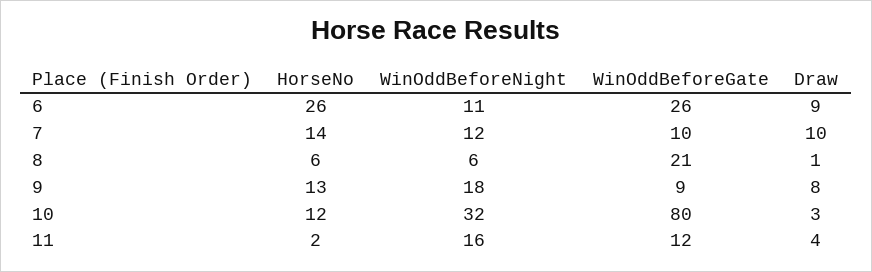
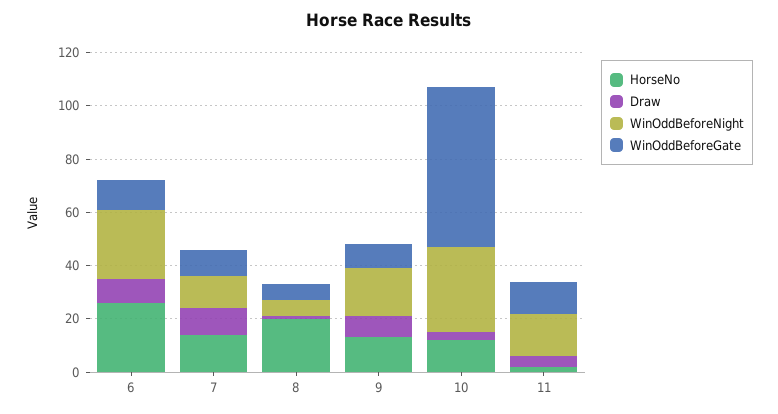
WinOddBeforeNight, 6: 11 -> 25
WinOddBeforeGate, 6: 26 -> 10
HorseNo, 8: 6 -> 20
WinOddBeforeGate, 8: 21 -> 5
WinOddBeforeGate, 10: 80 -> 60

